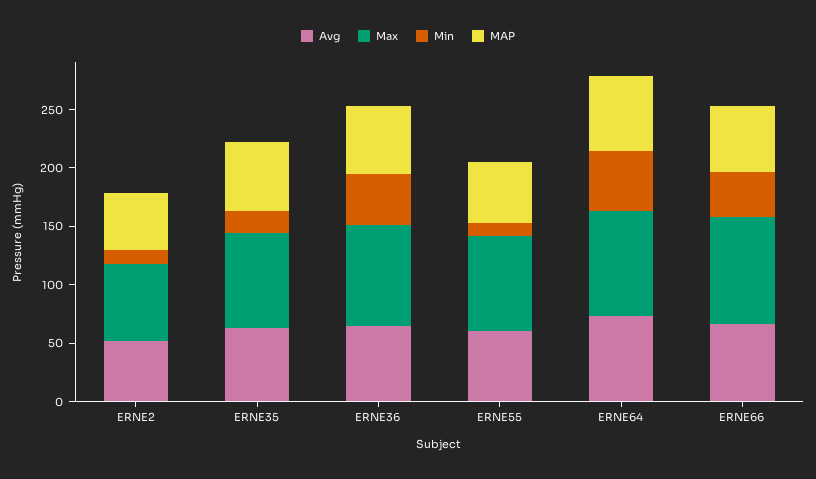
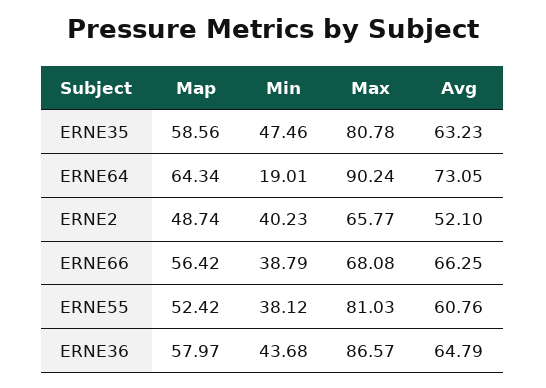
Min, ERNE2: 10 -> 40.23
Min, ERNE35: 20 -> 47.46
Min, ERNE55: 10 -> 38.12
Min, ERNE64: 50 -> 19.01
Max, ERNE66: 90 -> 68.08

